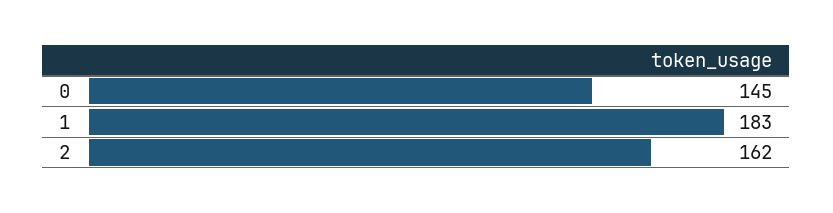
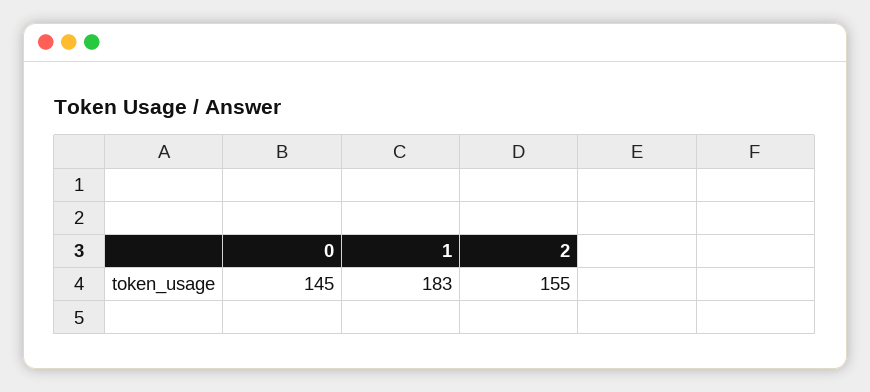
2: 162 -> 155

